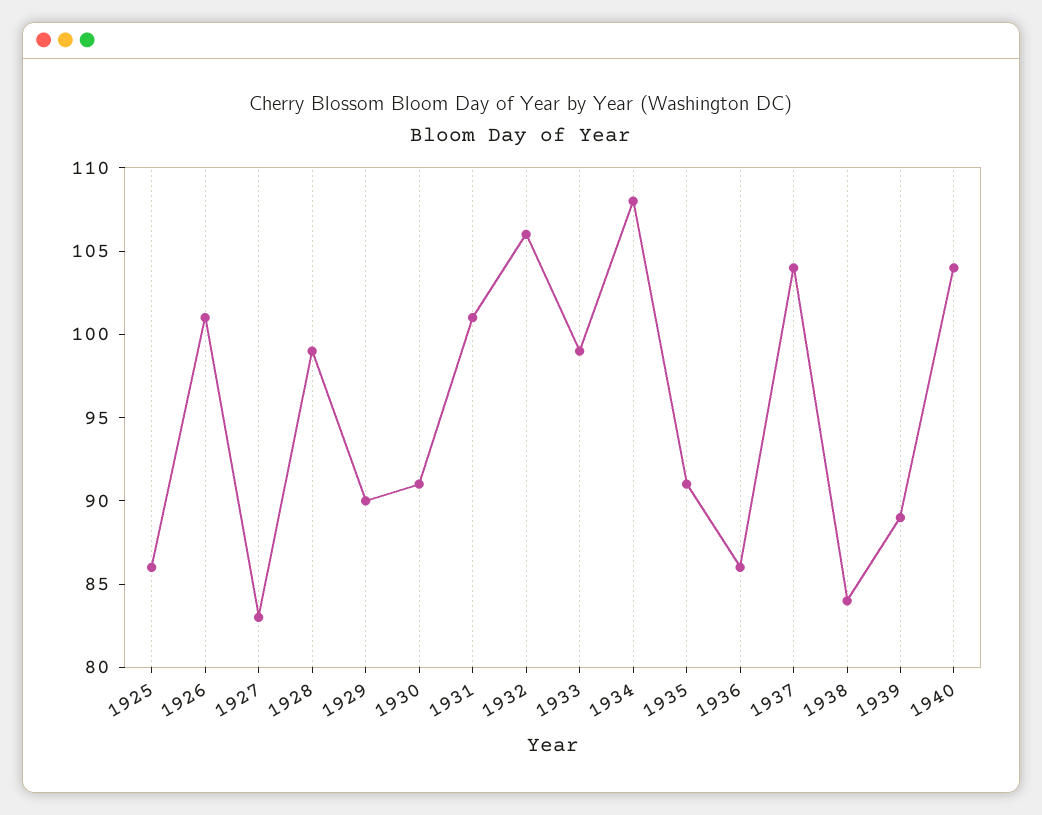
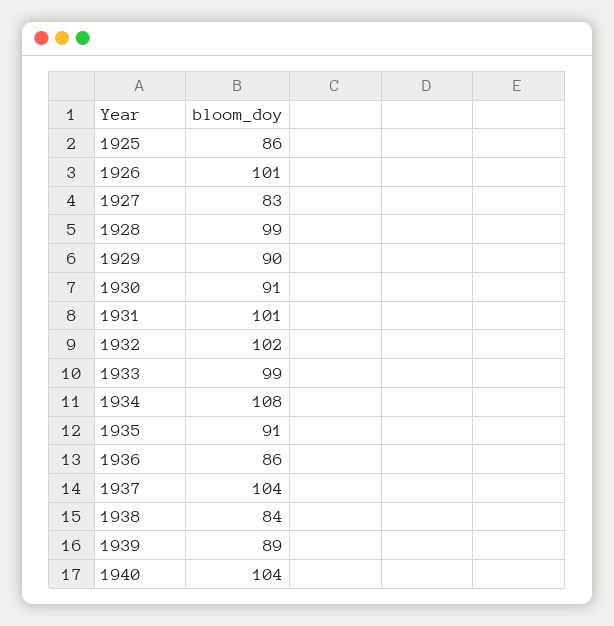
1932: 106 -> 102

